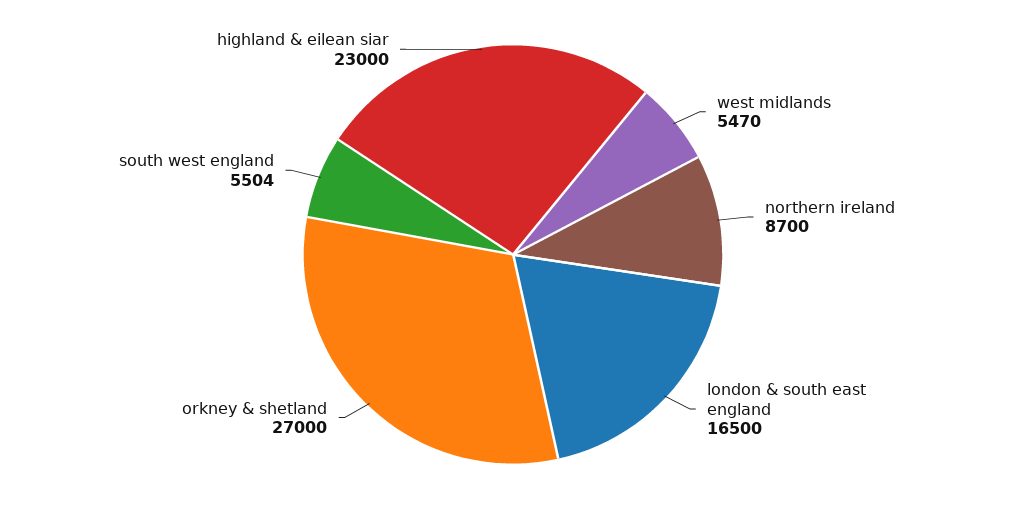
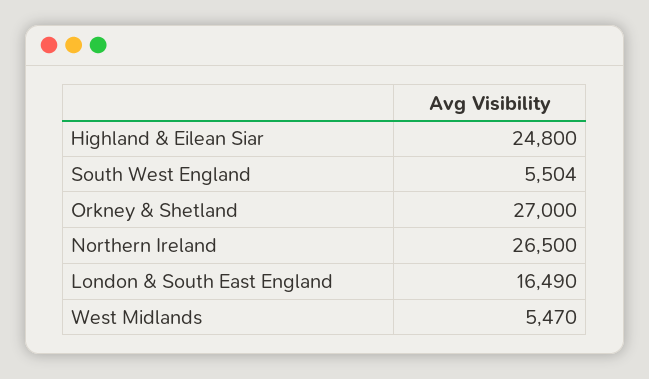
northern ireland: 8700 -> 26500
london & south east england: 16500 -> 16490
highland & eilean siar: 23000 -> 24800

